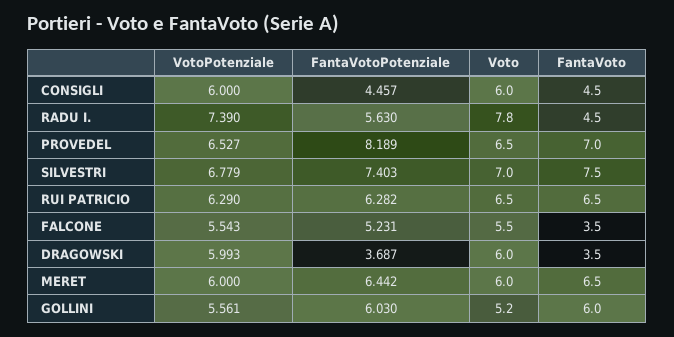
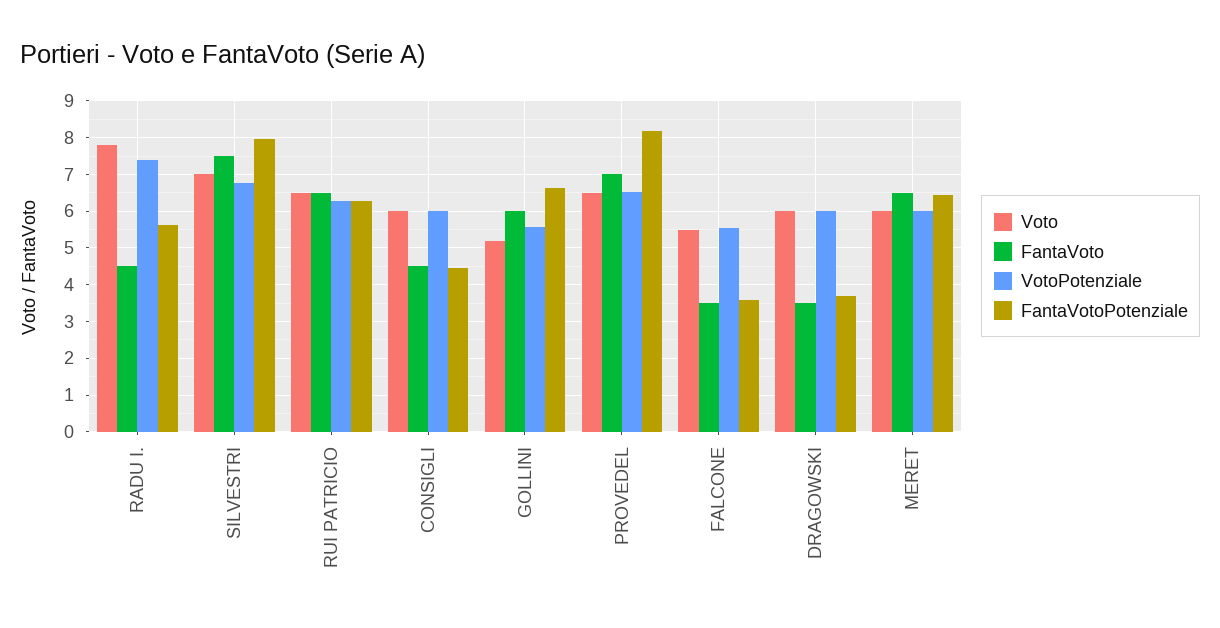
FantaVotoPotenziale, SILVESTRI: 7.403 -> 8
FantaVotoPotenziale, FALCONE: 5.231 -> 3.6
FantaVotoPotenziale, GOLLINI: 6.03 -> 6.6

